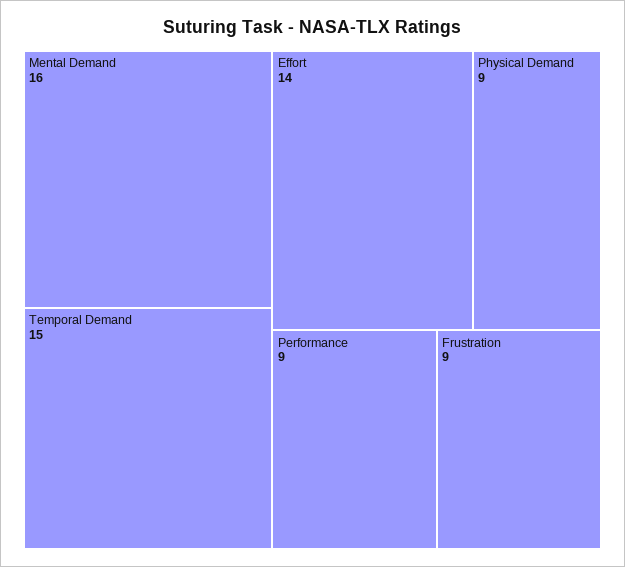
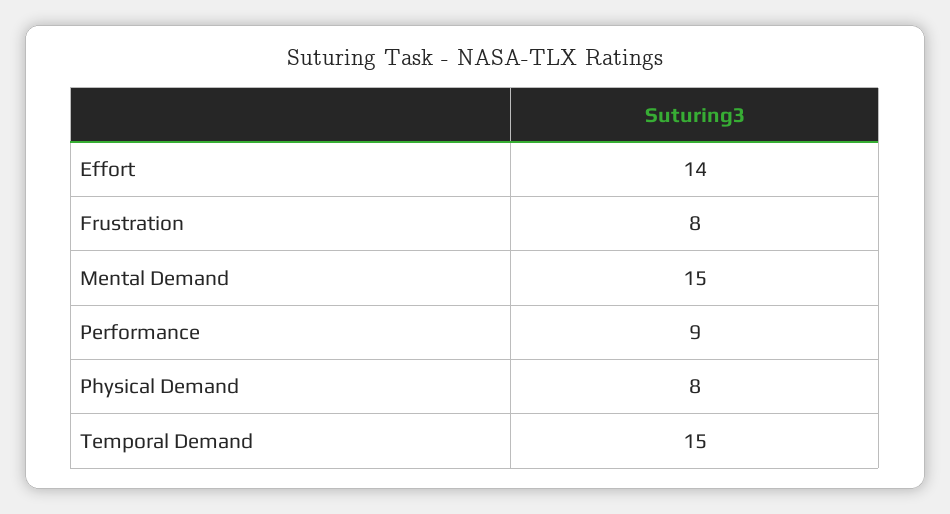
Mental Demand: 16 -> 15
Physical Demand: 9 -> 8
Frustration: 9 -> 8

